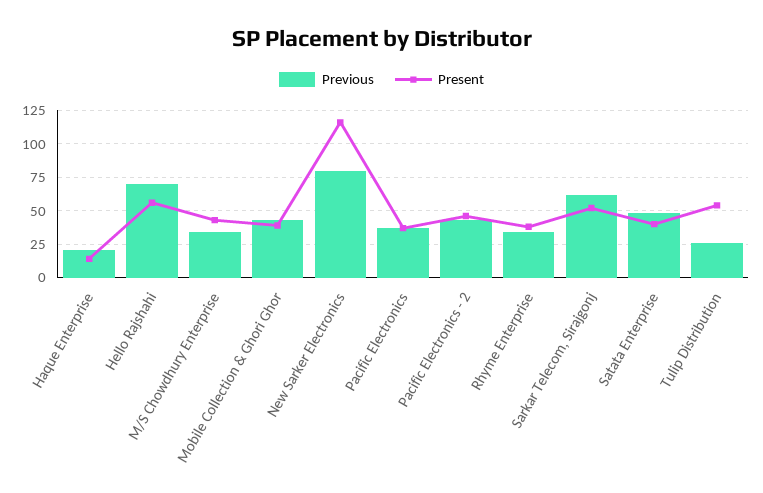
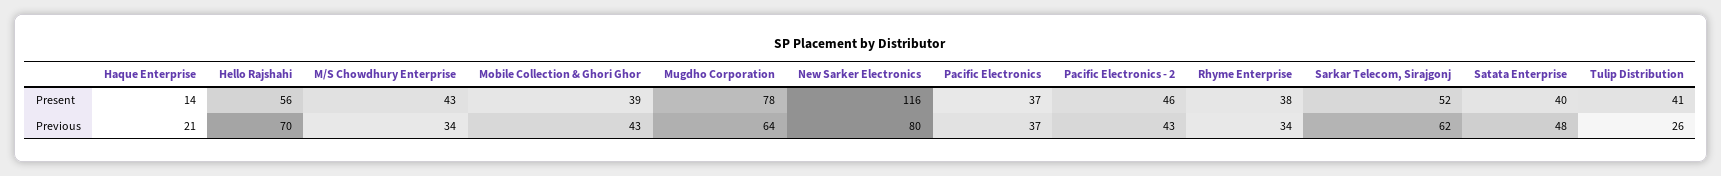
Present, Tulip Distribution: 55 -> 41
Present, Mugdho Corporation: none -> 78
Previous, Mugdho Corporation: none -> 64

